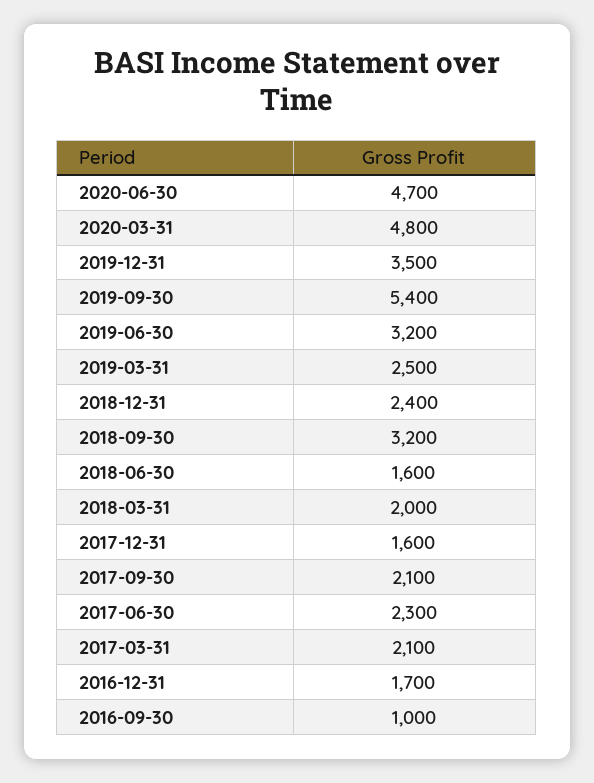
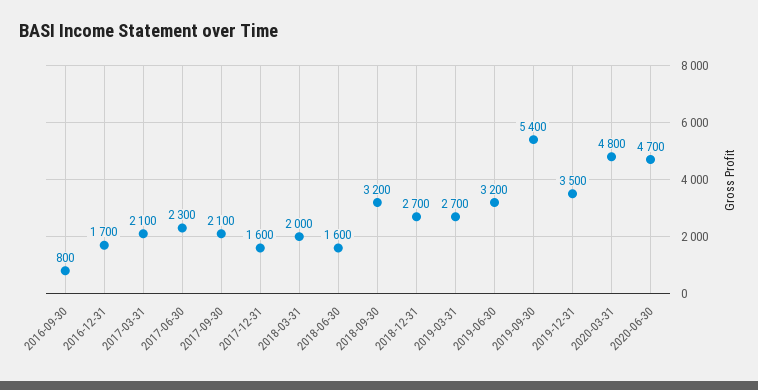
2019-03-31: 2500 -> 2700
2018-12-31: 2400 -> 2700
2016-09-30: 1000 -> 800

